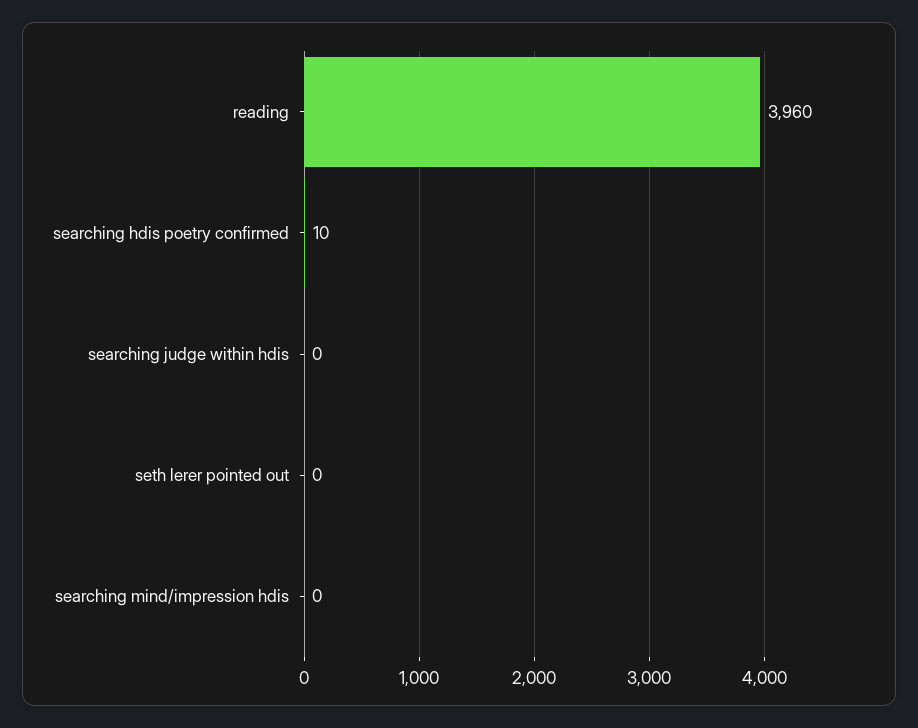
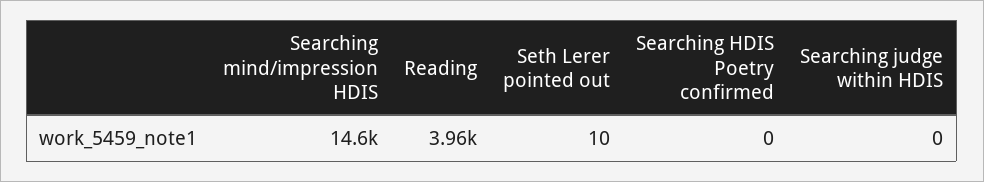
searching hdis poetry confirmed: 10 -> 0
seth lerer pointed out: 0 -> 10
searching mind/impression hdis: 0 -> 14600

